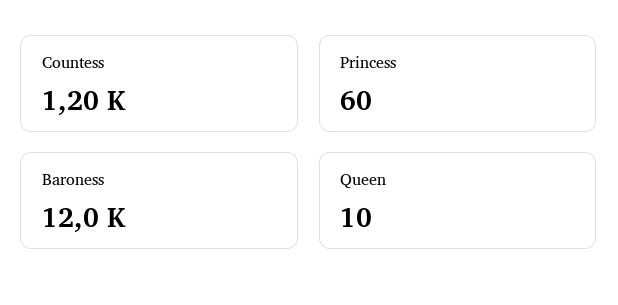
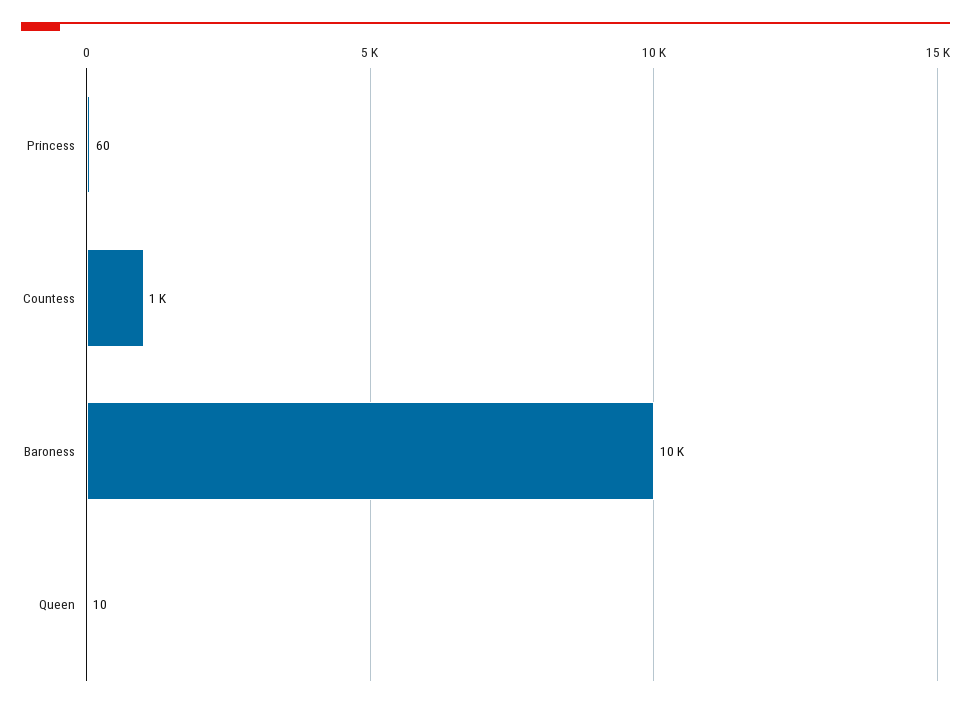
Countess: 1200 -> 1000
Baroness: 12000 -> 10000

